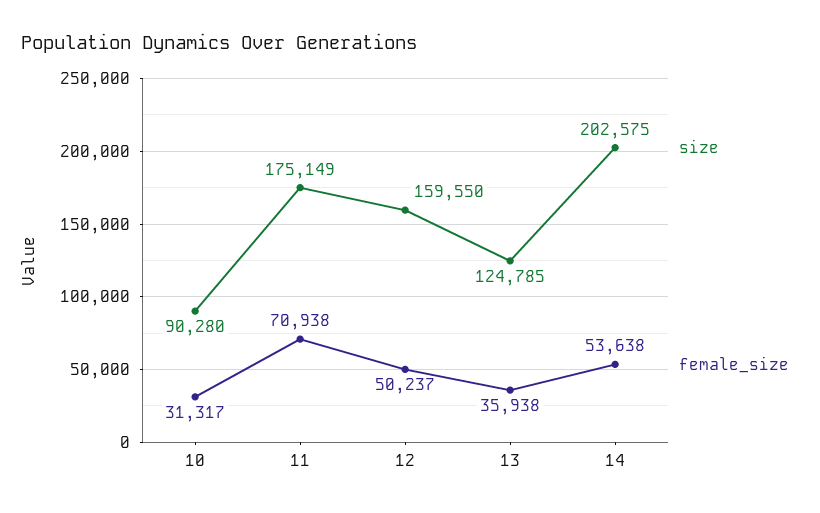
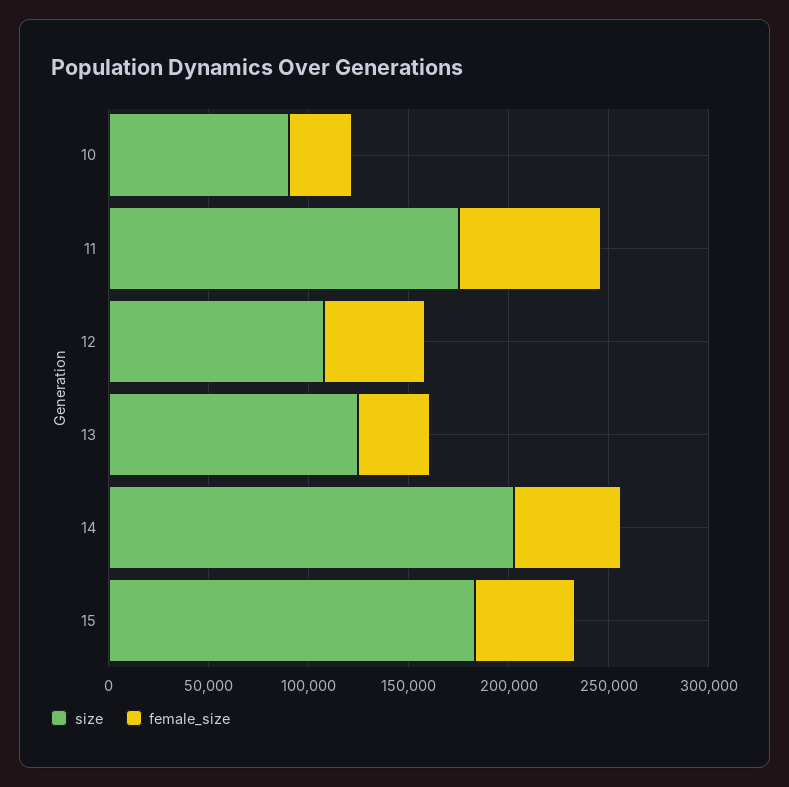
size, 12: 159550 -> 110000
size, 15: none -> 180000
female_size, 15: none -> 50000

